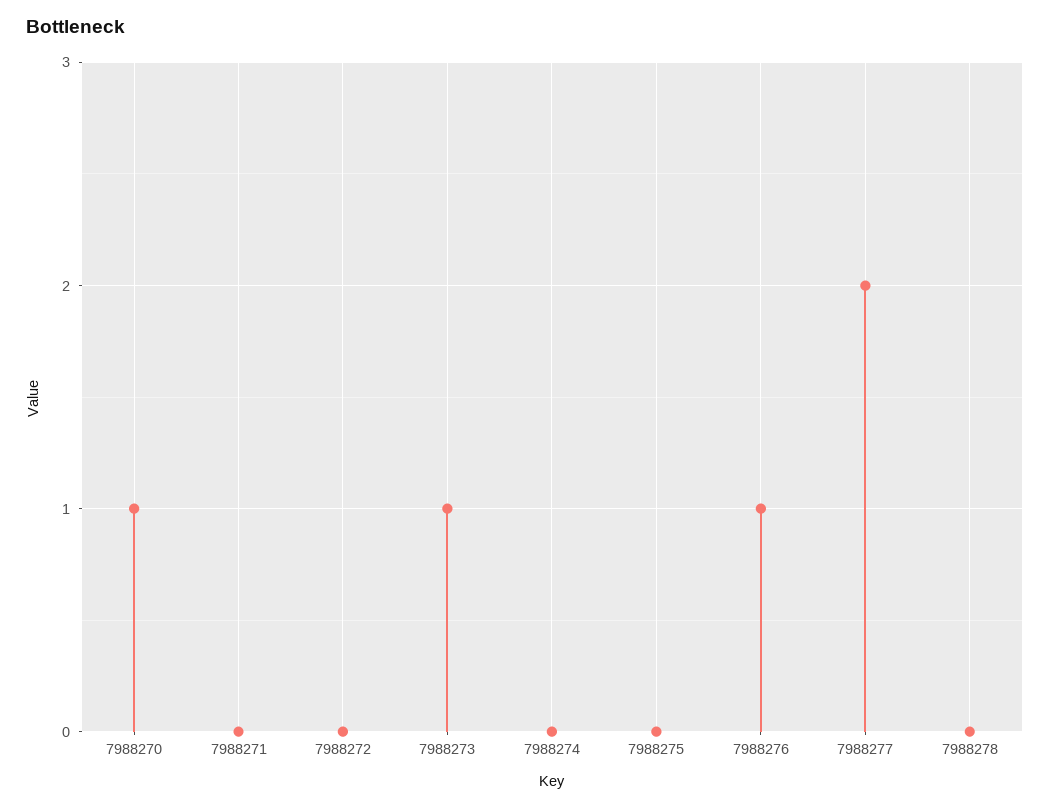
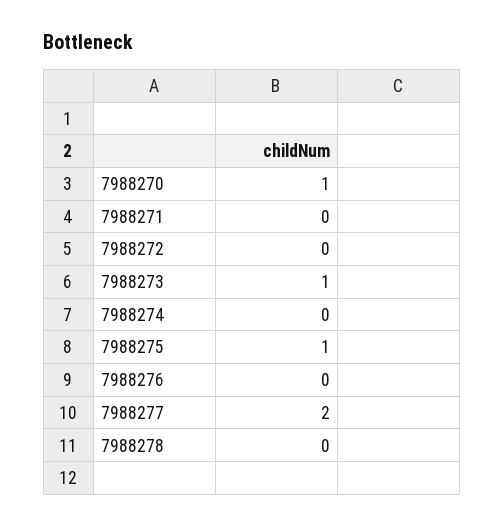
7988275: 0 -> 1
7988276: 1 -> 0

